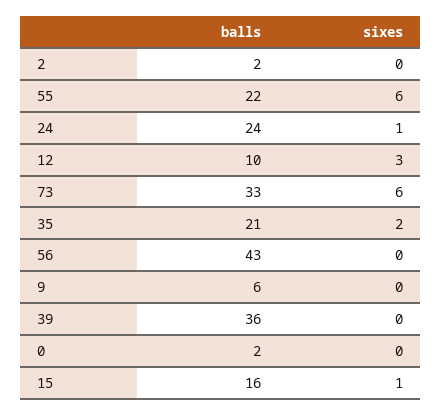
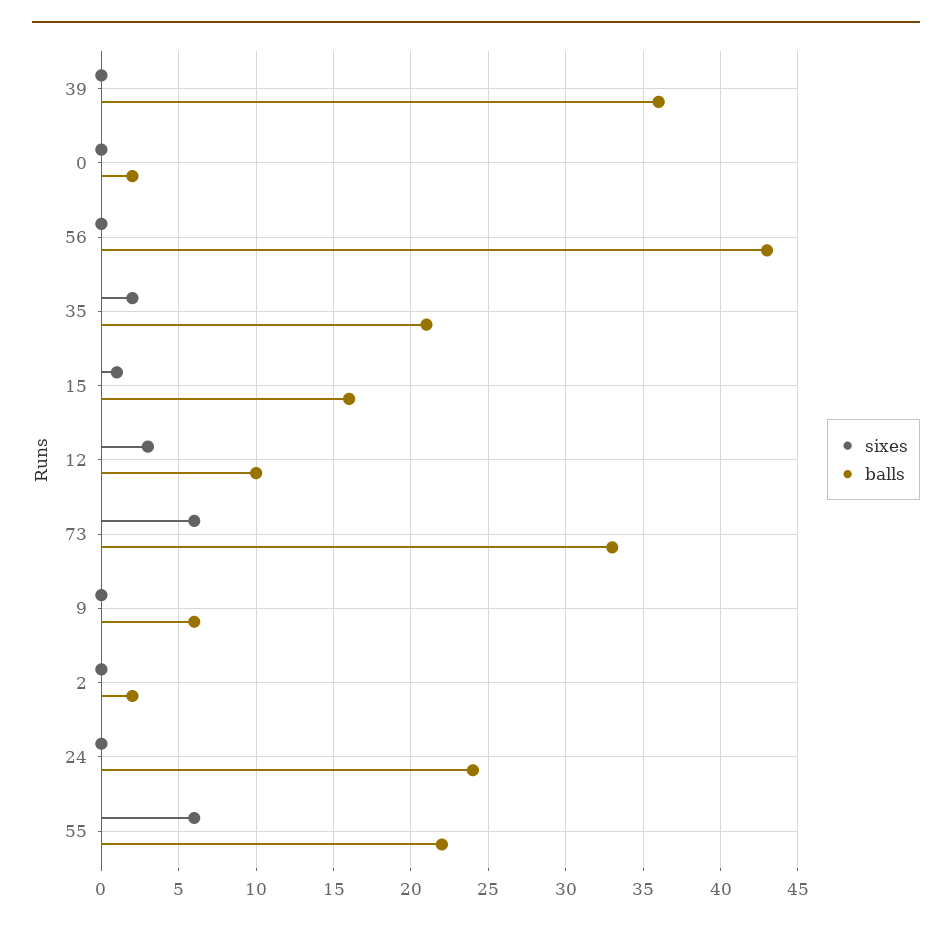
sixes, 24: 1 -> 0

